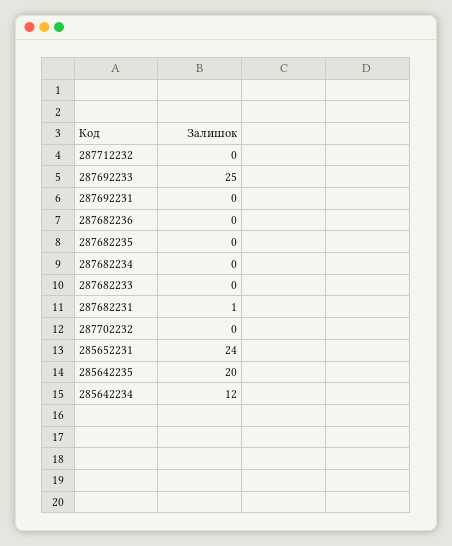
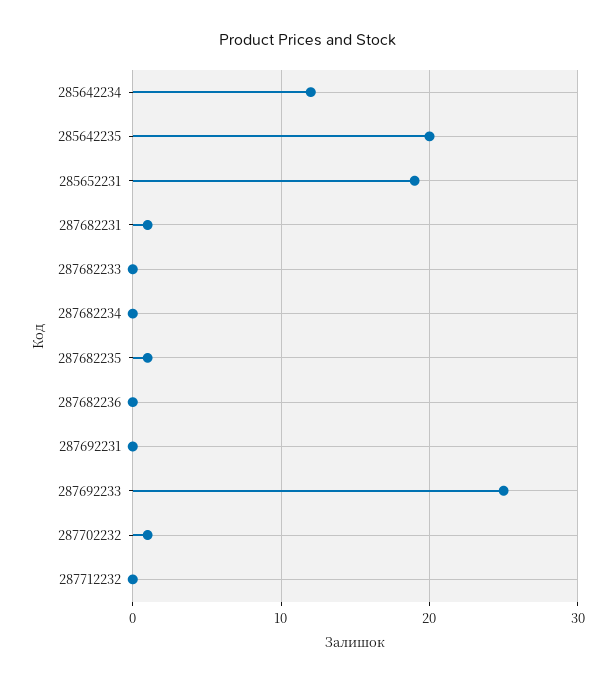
287682235: 0 -> 1
287702232: 0 -> 1
285652231: 24 -> 19

